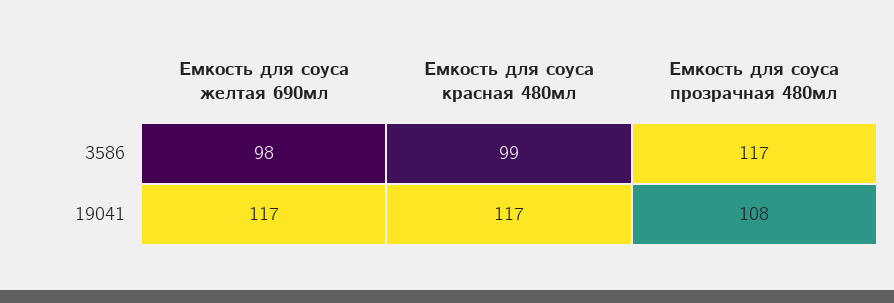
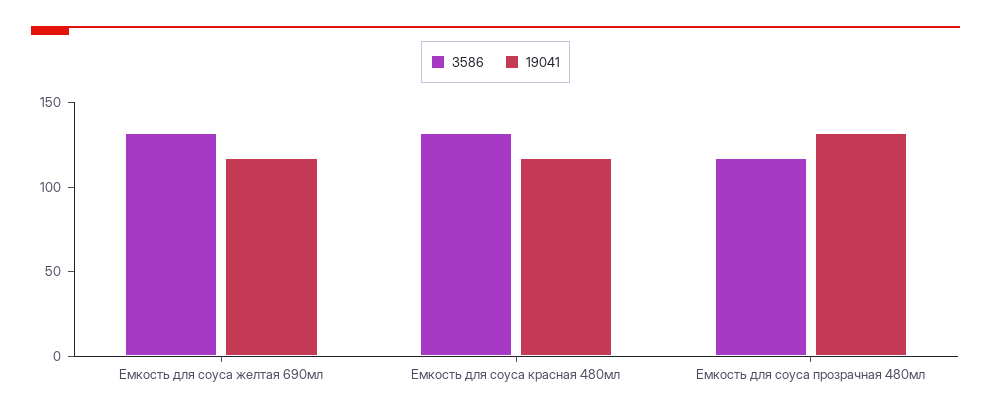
3586, Емкость для соуса желтая 690мл: 98 -> 130
3586, Емкость для соуса красная 480мл: 99 -> 130
19041, Емкость для соуса прозрачная 480мл: 108 -> 130

